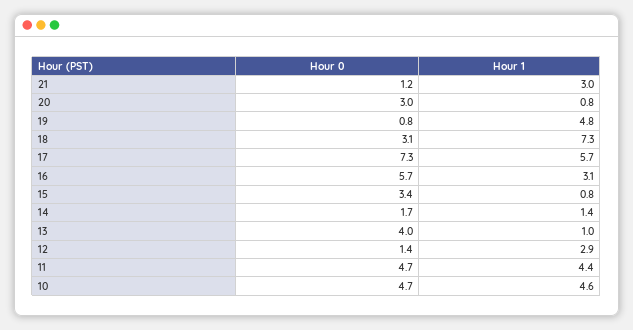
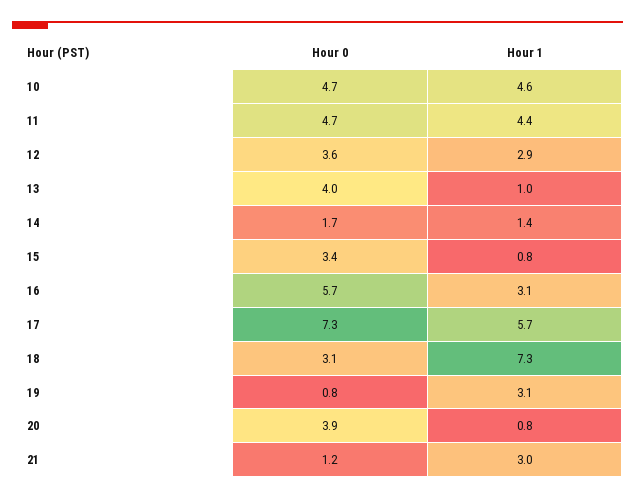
Hour 0, 20: 3 -> 3.9
Hour 1, 19: 4.8 -> 3.1
Hour 0, 12: 1.4 -> 3.6

